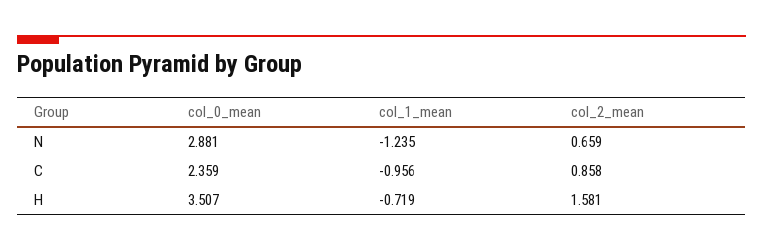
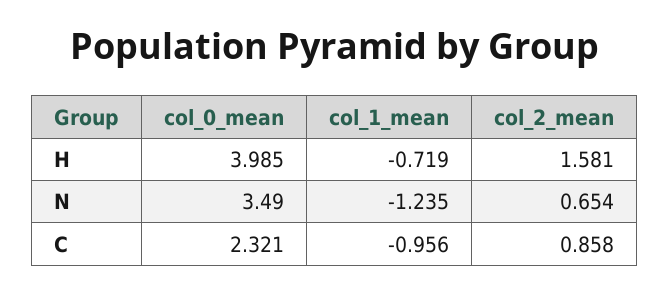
col_0_mean, N: 2.881 -> 3.49
col_2_mean, N: 0.659 -> 0.654
col_0_mean, C: 2.359 -> 2.321
col_0_mean, H: 3.507 -> 3.985

